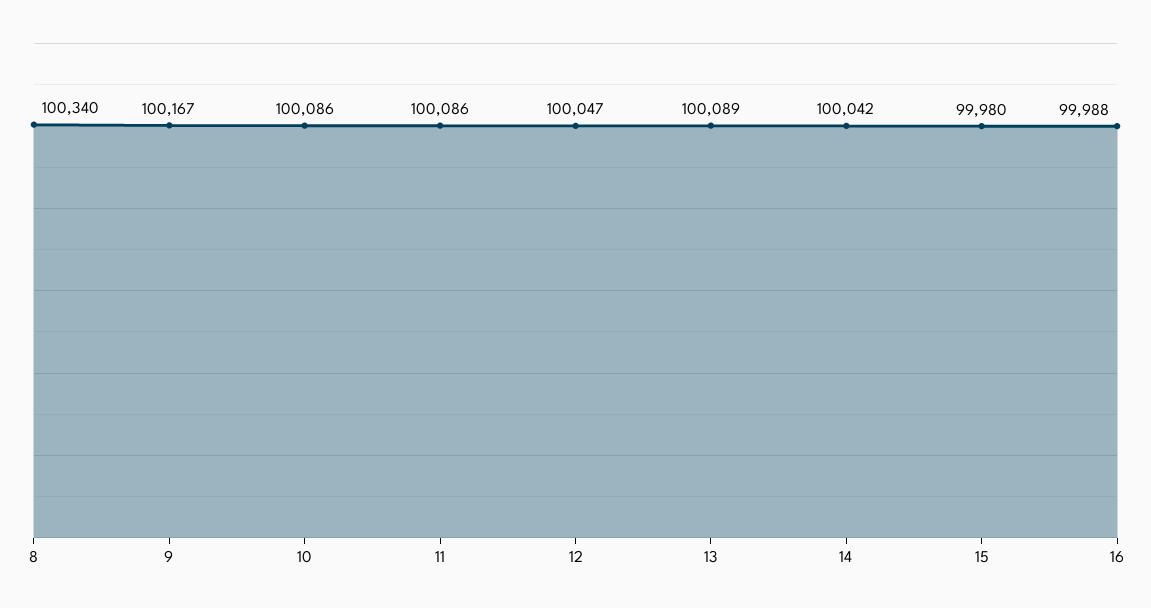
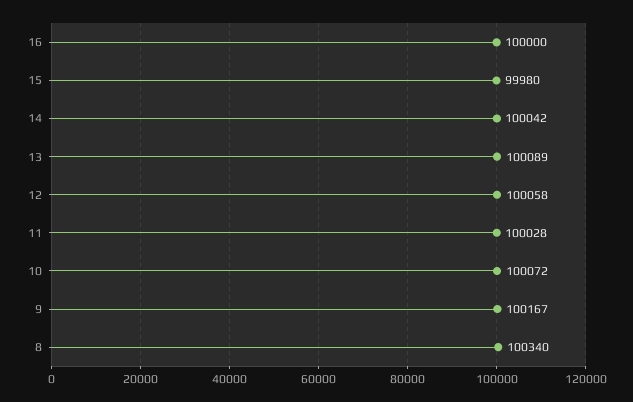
10: 100086 -> 100072
11: 100086 -> 100028
12: 100047 -> 100058
16: 99988 -> 100000

